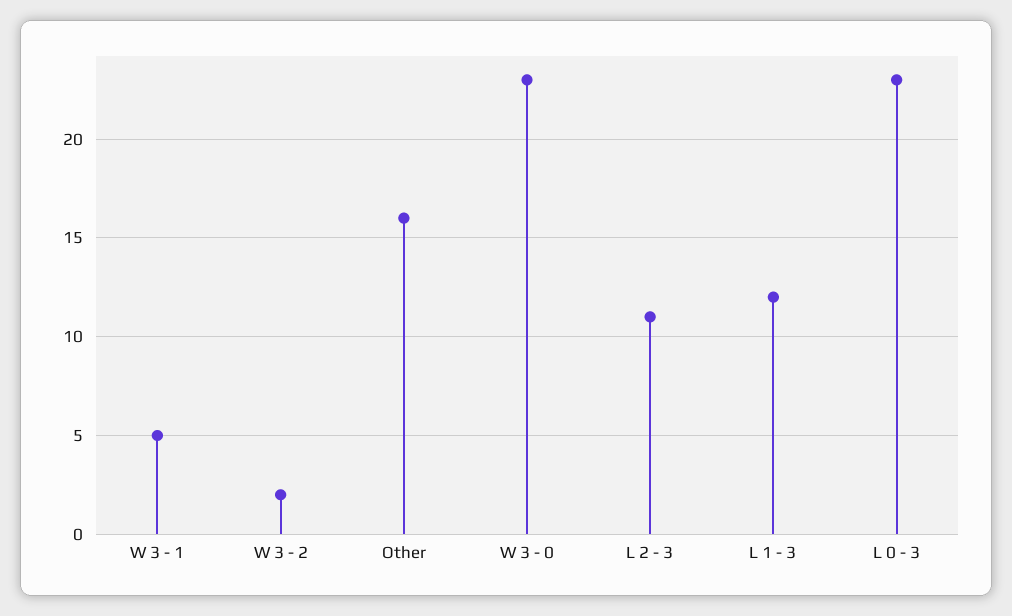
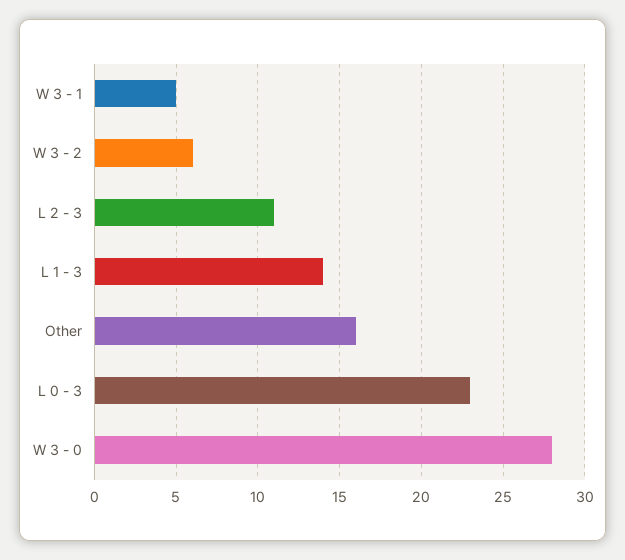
W 3 - 2: 2 -> 6
W 3 - 0: 23 -> 28
L 1 - 3: 12 -> 14

